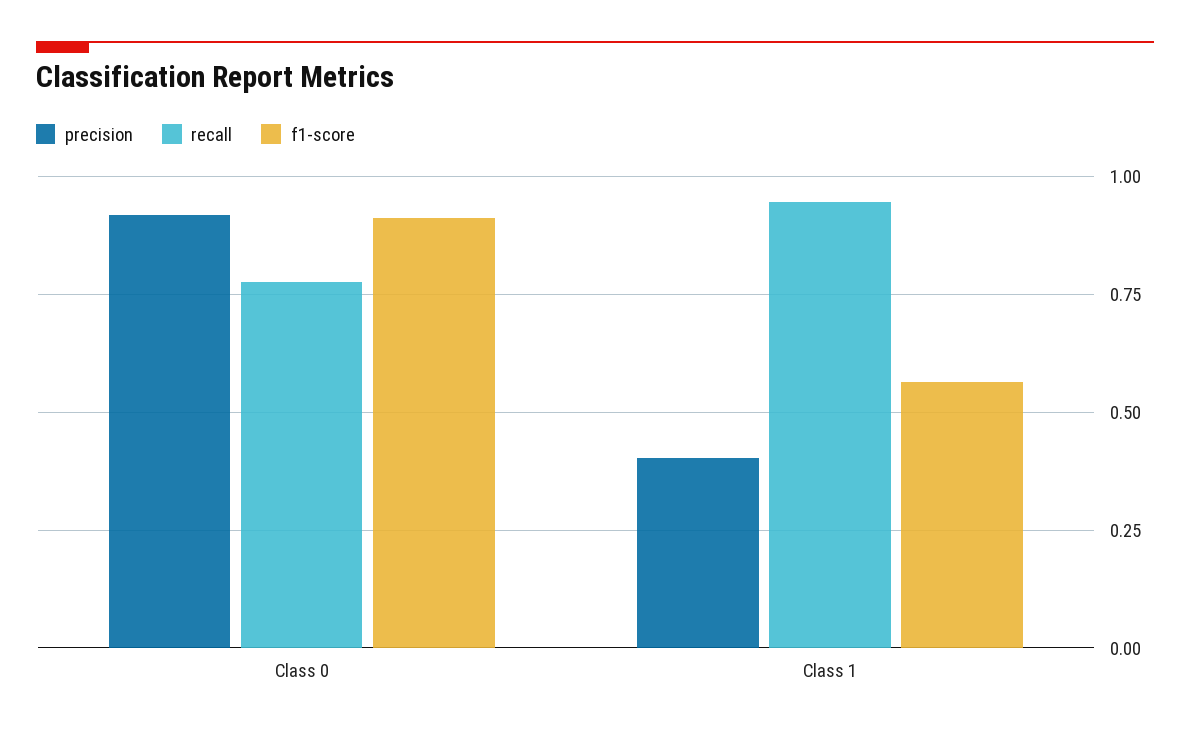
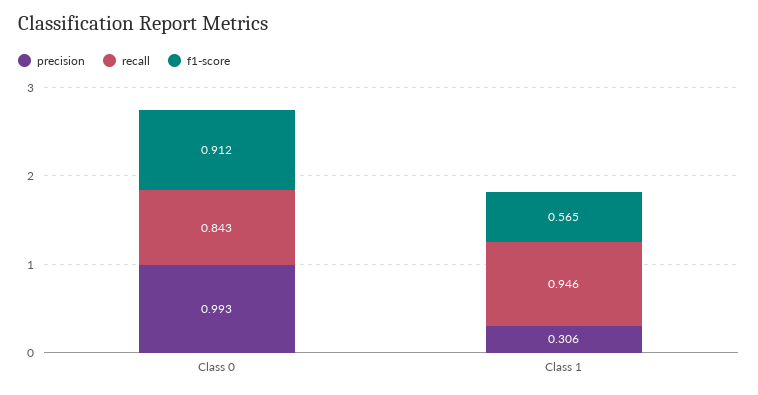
precision, Class 0: 0.925 -> 0.993
recall, Class 0: 0.775 -> 0.843
precision, Class 1: 0.4 -> 0.306

